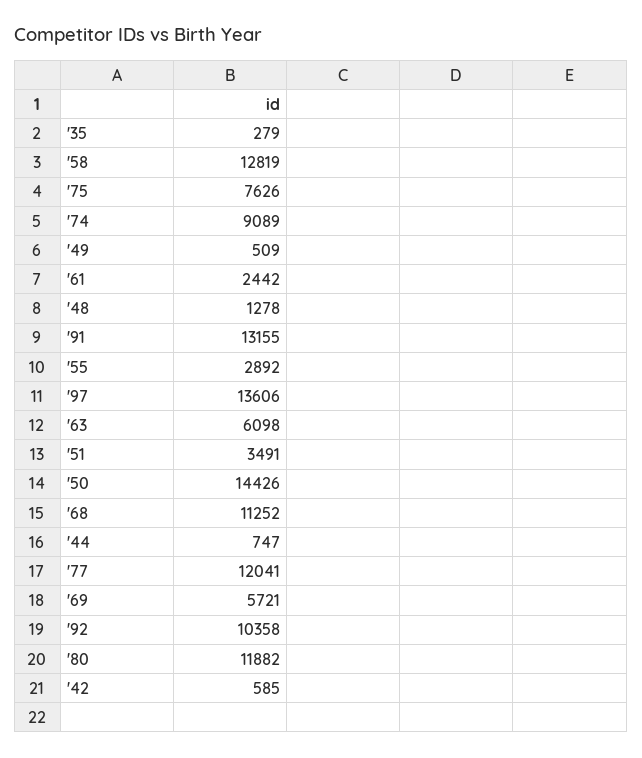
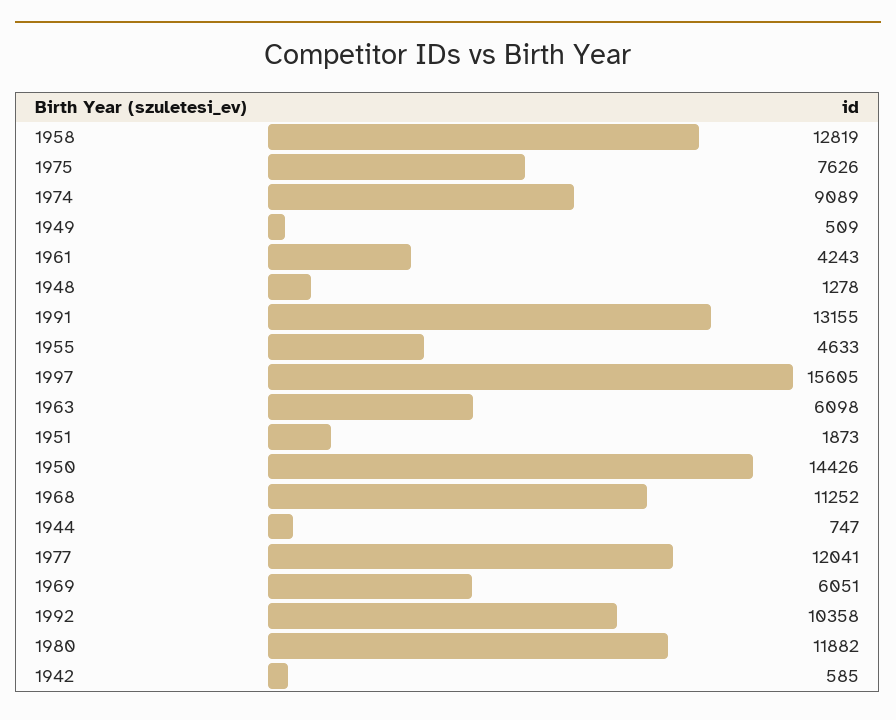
'35: 279 -> none
'61: 2442 -> 4243
'55: 2892 -> 4633
'97: 13606 -> 15605
'51: 3491 -> 1873
'69: 5721 -> 6051

